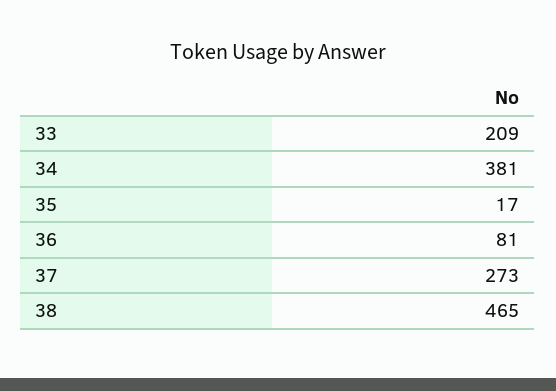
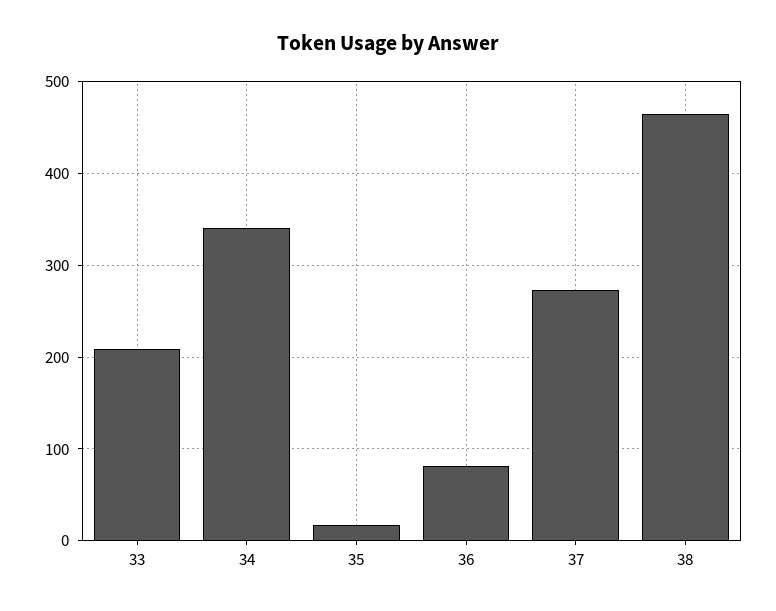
34: 381 -> 340

